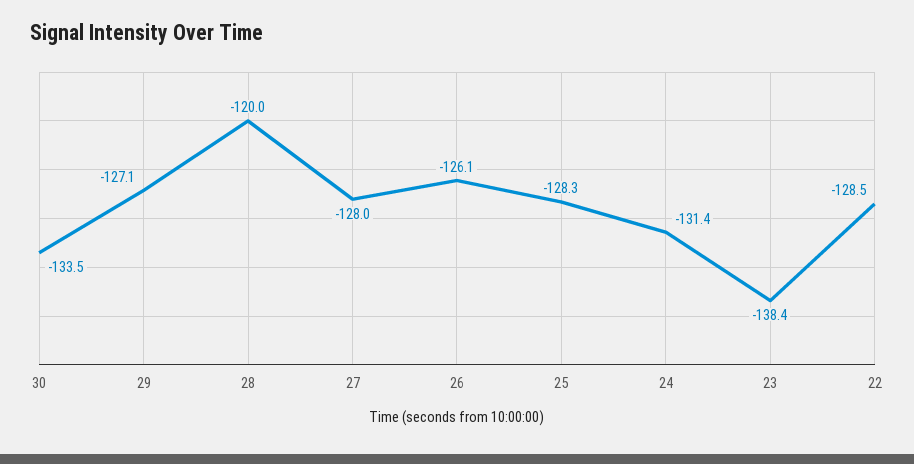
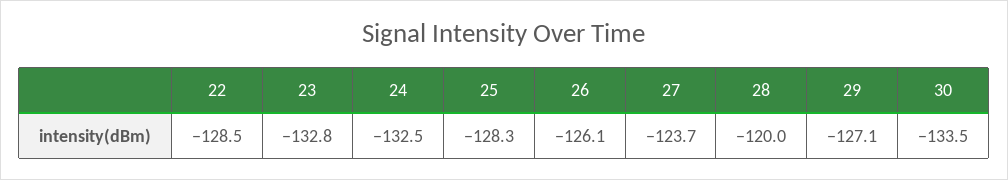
27: -128 -> -123.7
24: -131.4 -> -132.5
23: -138.4 -> -132.8

